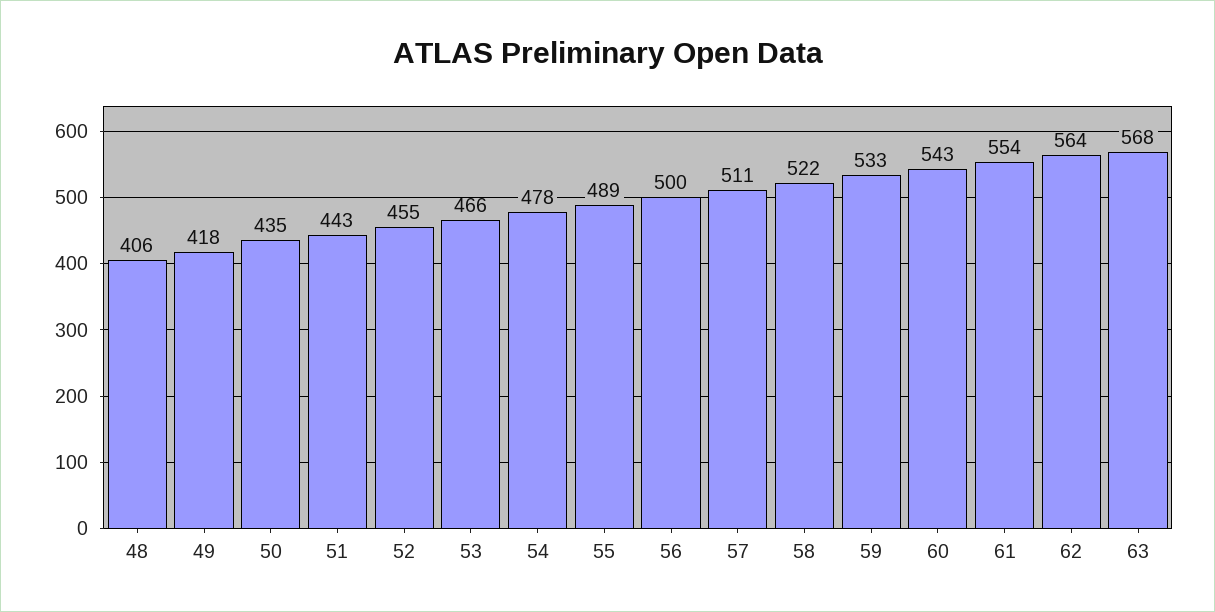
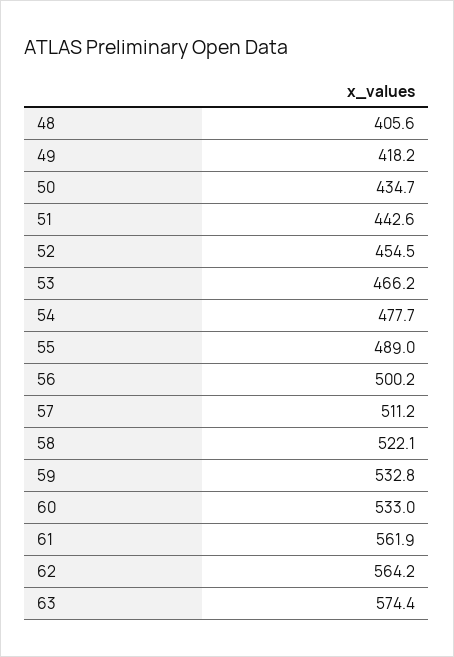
60: 543 -> 533
61: 554 -> 561.9
63: 568 -> 574.4

